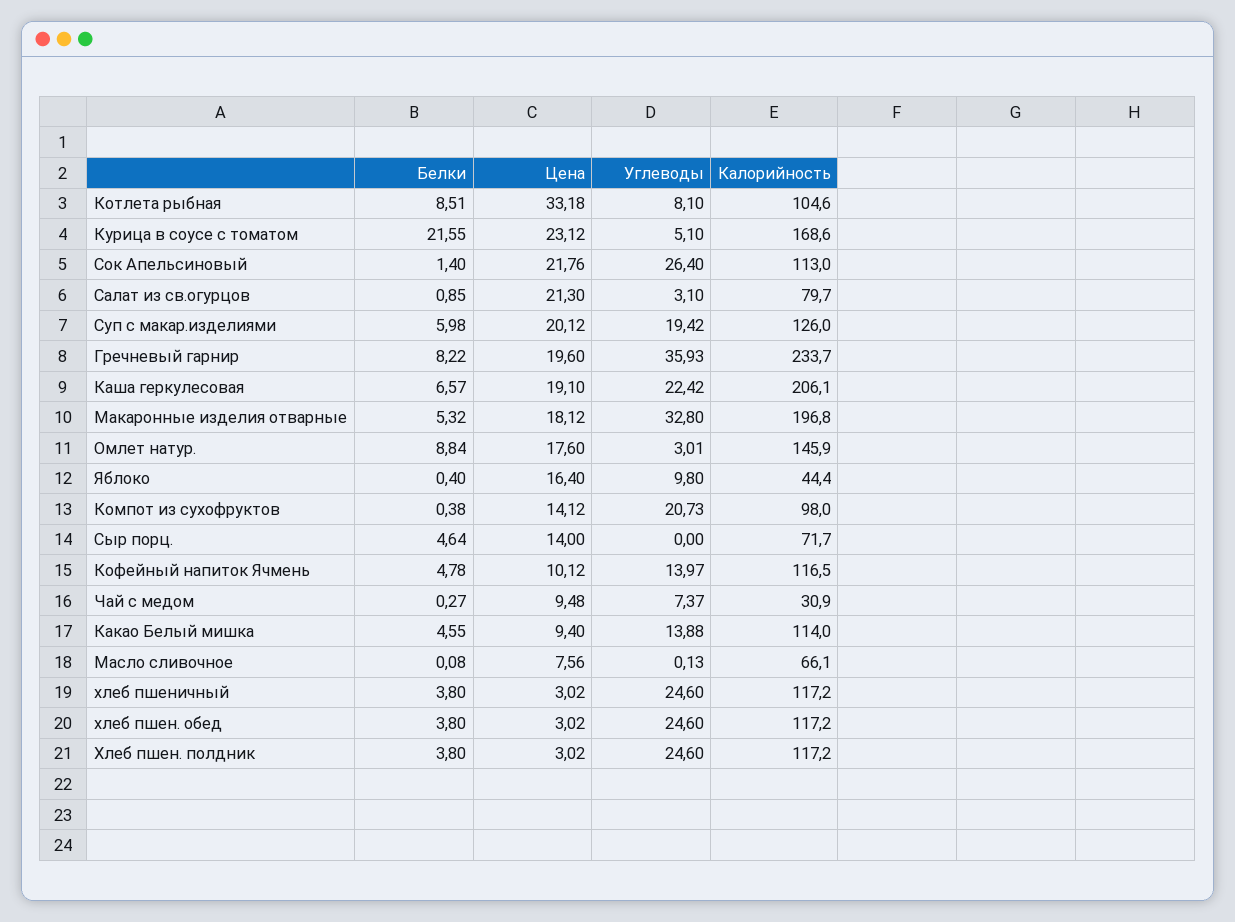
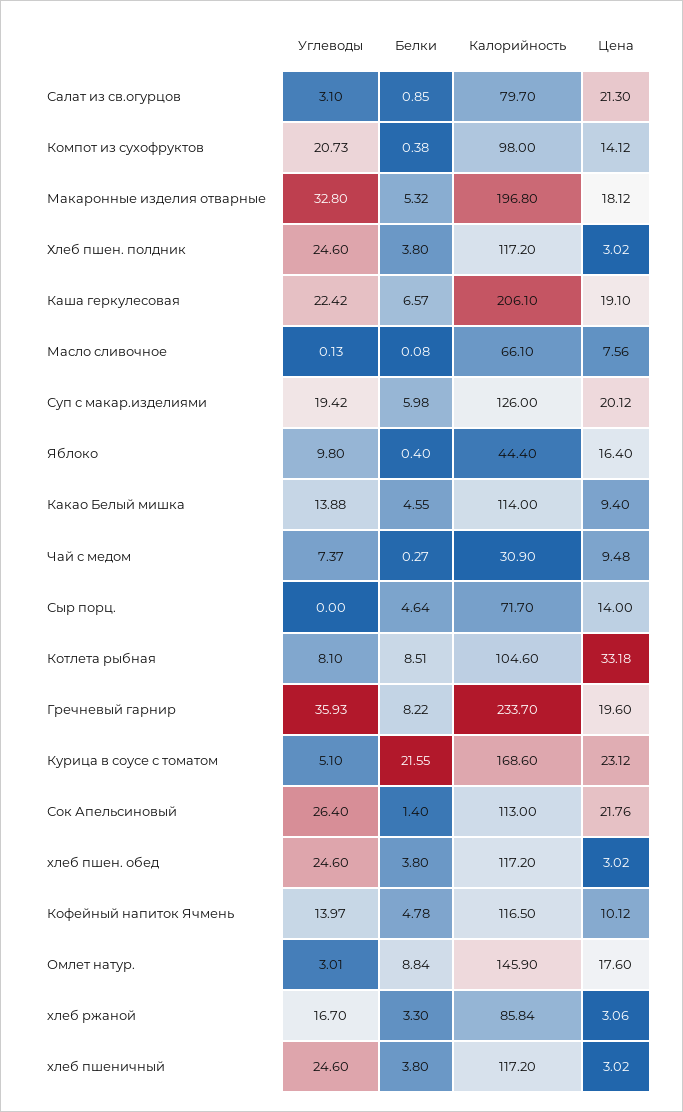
Углеводы, хлеб ржаной: none -> 16.7
Белки, хлеб ржаной: none -> 3.3
Калорийность, хлеб ржаной: none -> 85.84
Цена, хлеб ржаной: none -> 3.06

